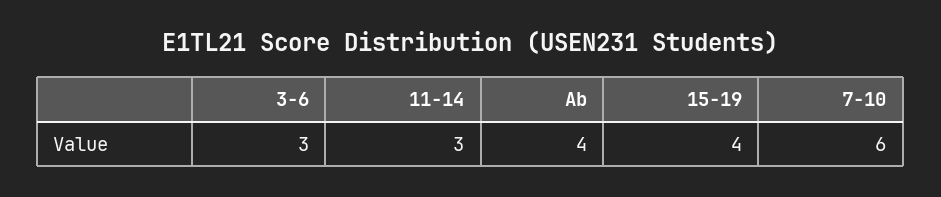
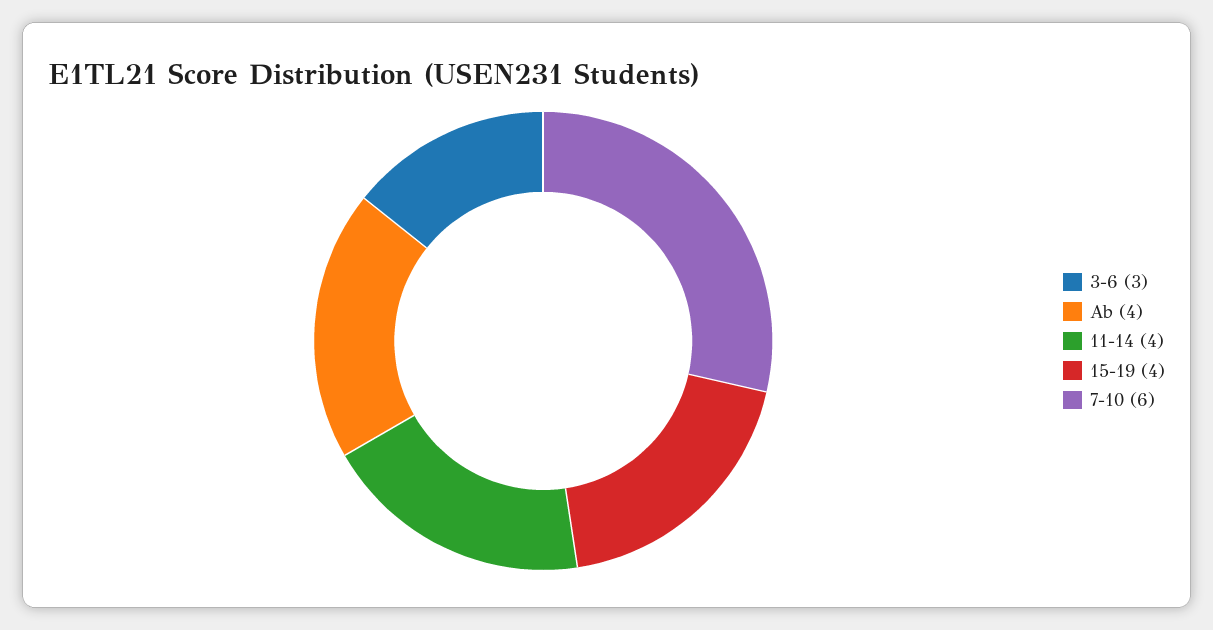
11-14: 3 -> 4

